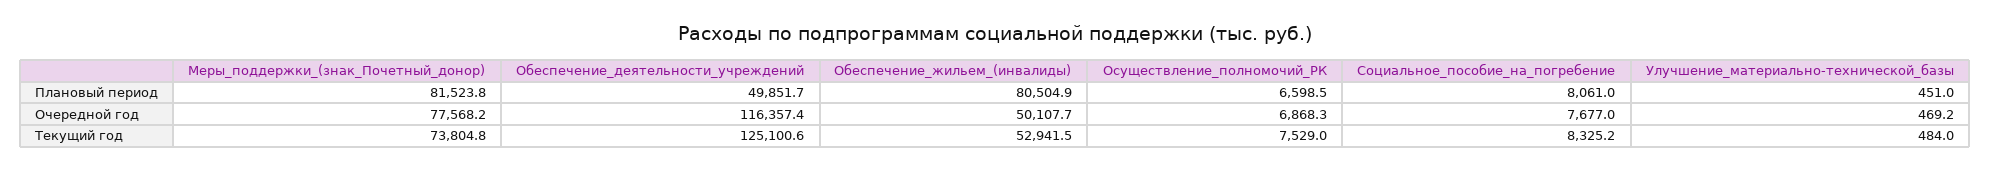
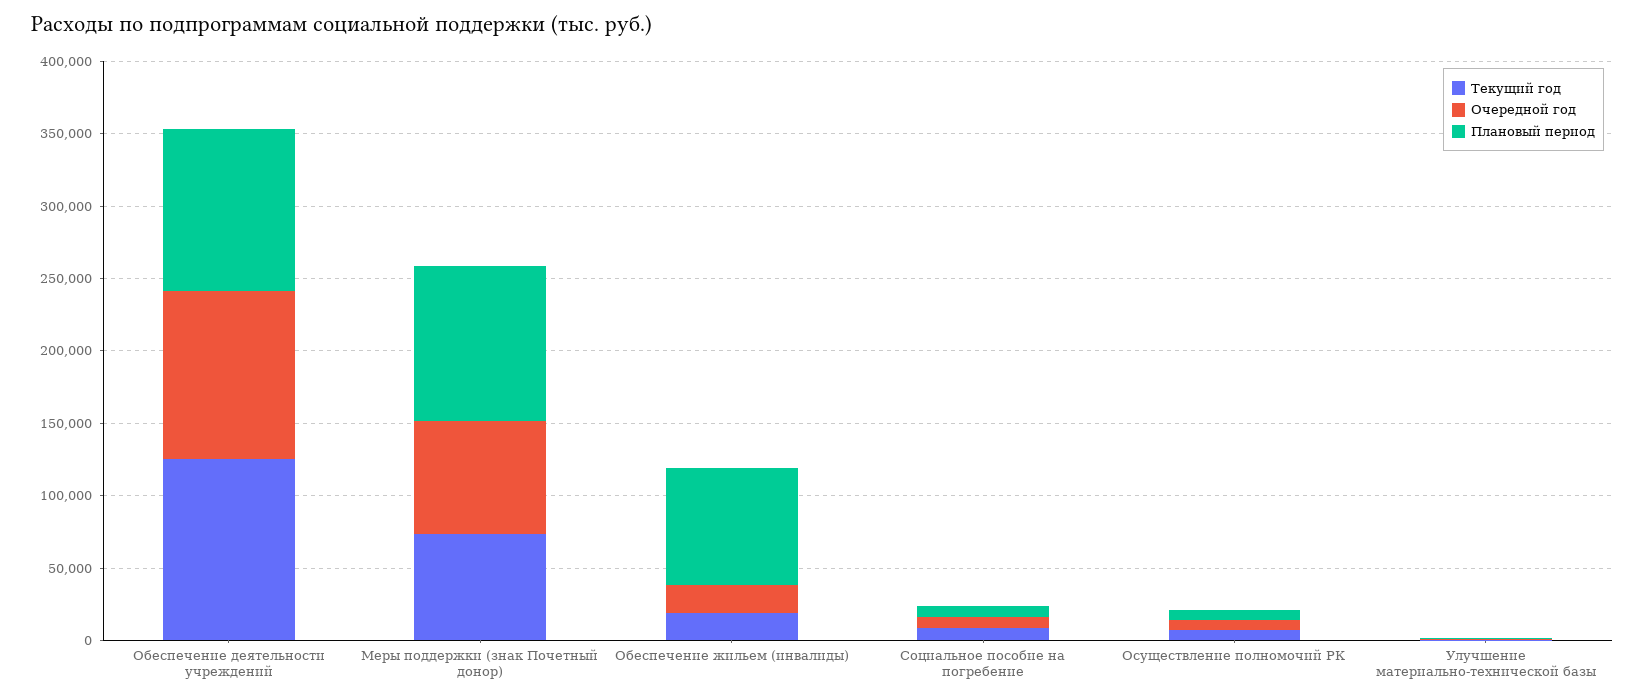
Плановый период, Меры_поддержки_(знак_Почетный_донор): 81523.8 -> 110000
Плановый период, Обеспечение_деятельности_учреждений: 49851.7 -> 110000
Очередной год, Обеспечение_жильем_(инвалиды): 50107.7 -> 20000
Текущий год, Обеспечение_жильем_(инвалиды): 52941.5 -> 20000

